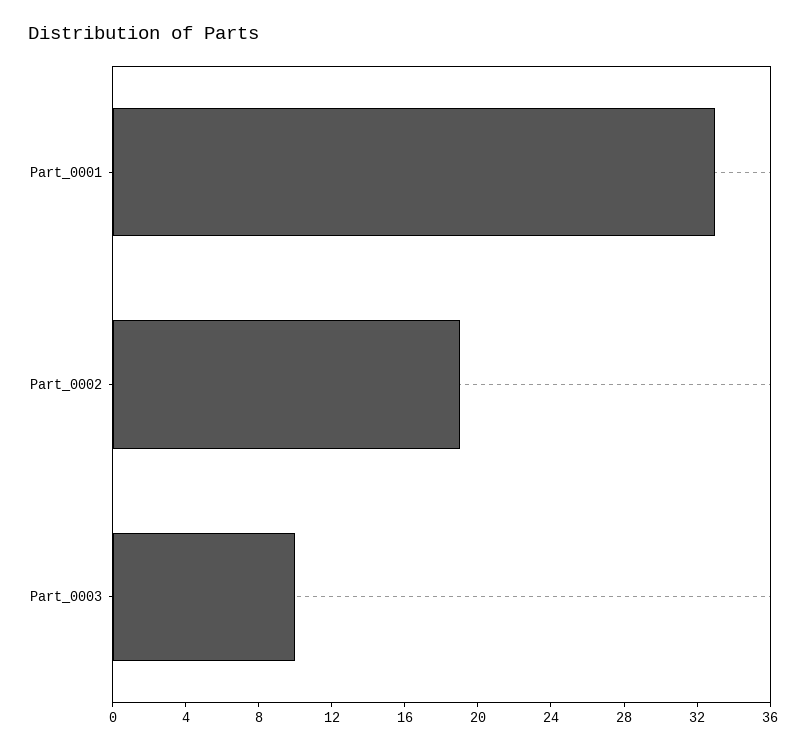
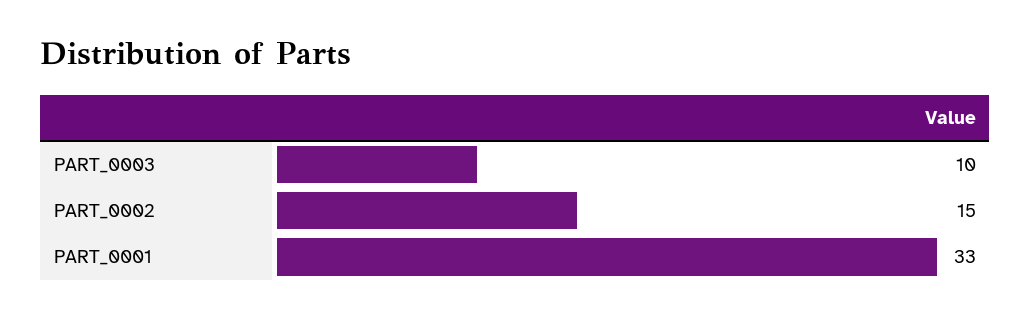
Part_0002: 19 -> 15

